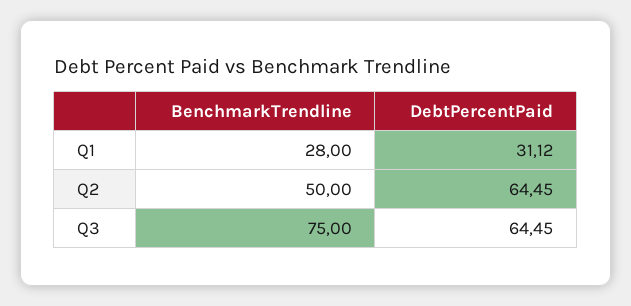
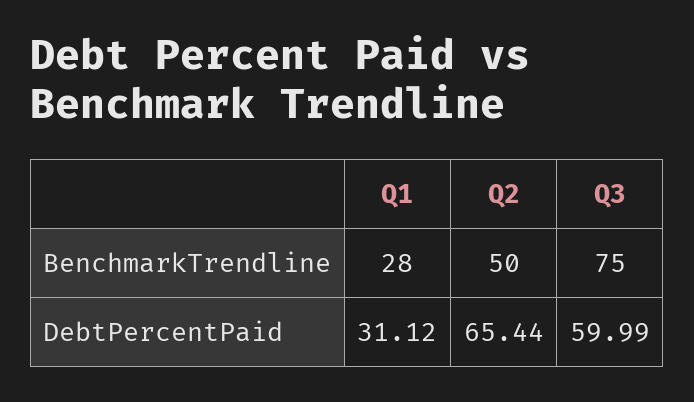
DebtPercentPaid, Q2: 64.45 -> 65.44
DebtPercentPaid, Q3: 64.45 -> 59.99

